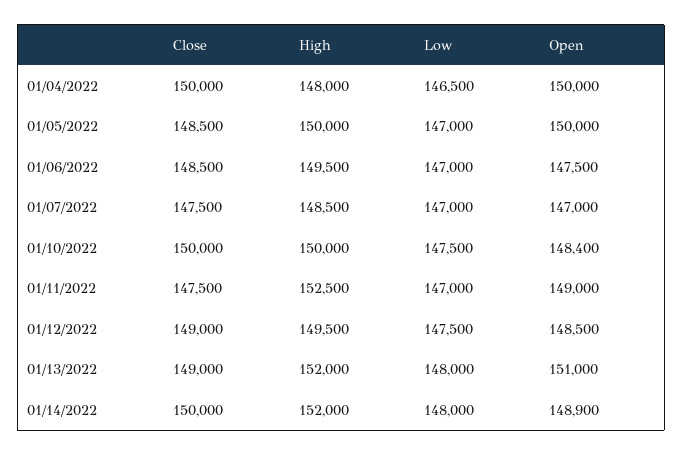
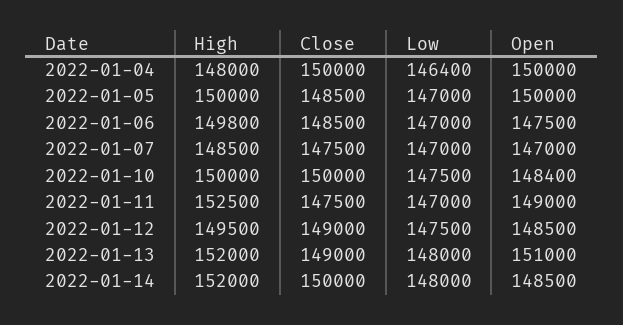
Low, 01/04/2022: 146500 -> 146400
High, 01/06/2022: 149500 -> 149800
Open, 01/14/2022: 148900 -> 148500

